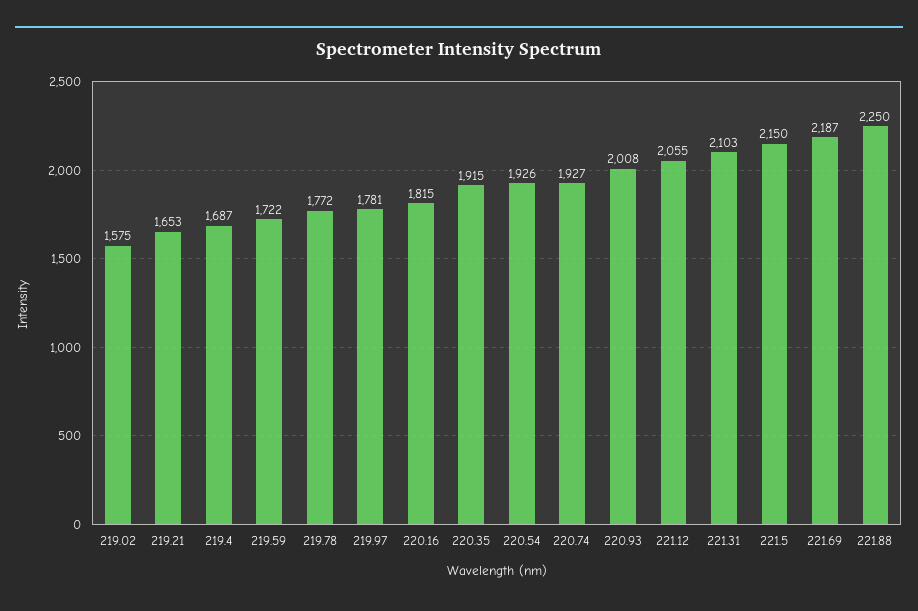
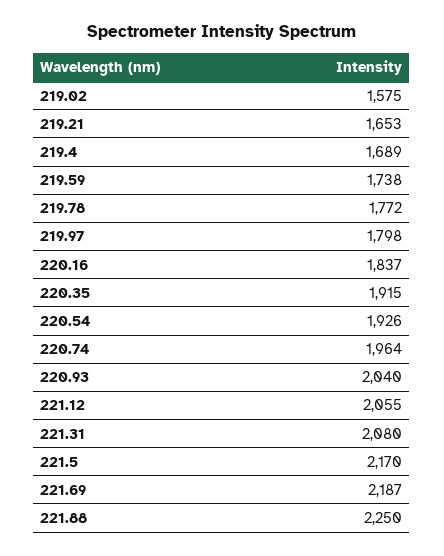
219.4: 1687 -> 1689
219.59: 1722 -> 1738
219.97: 1781 -> 1798
220.16: 1815 -> 1837
220.74: 1927 -> 1964
220.93: 2008 -> 2040
221.31: 2103 -> 2080
221.5: 2150 -> 2170

